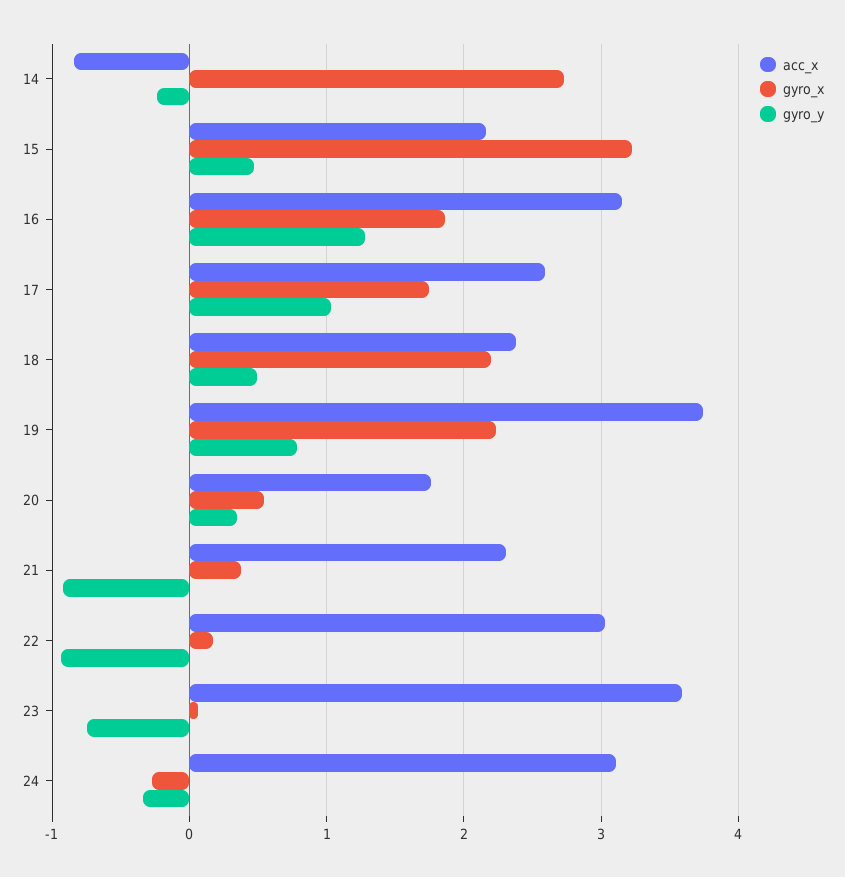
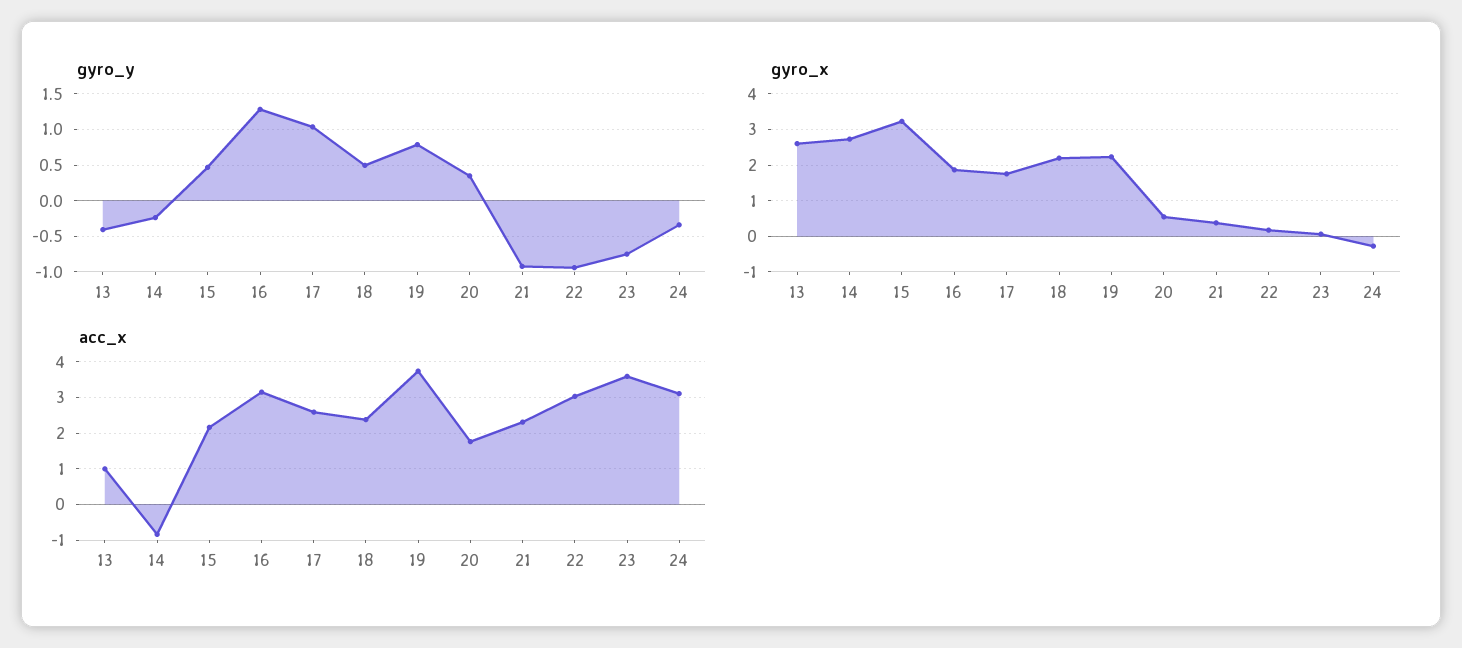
gyro_y, 13: none -> -0.4
gyro_x, 13: none -> 2.6
acc_x, 13: none -> 1

